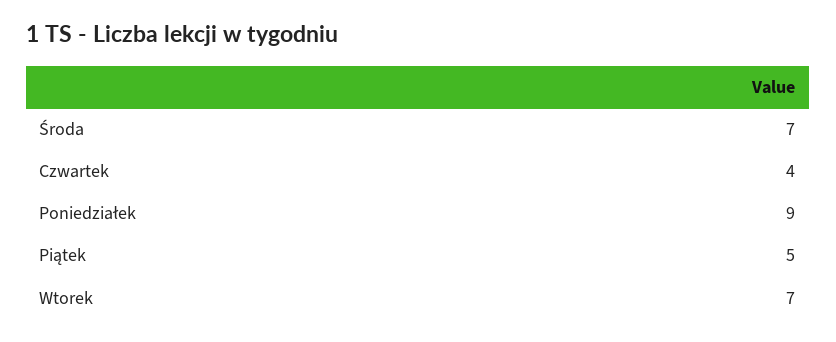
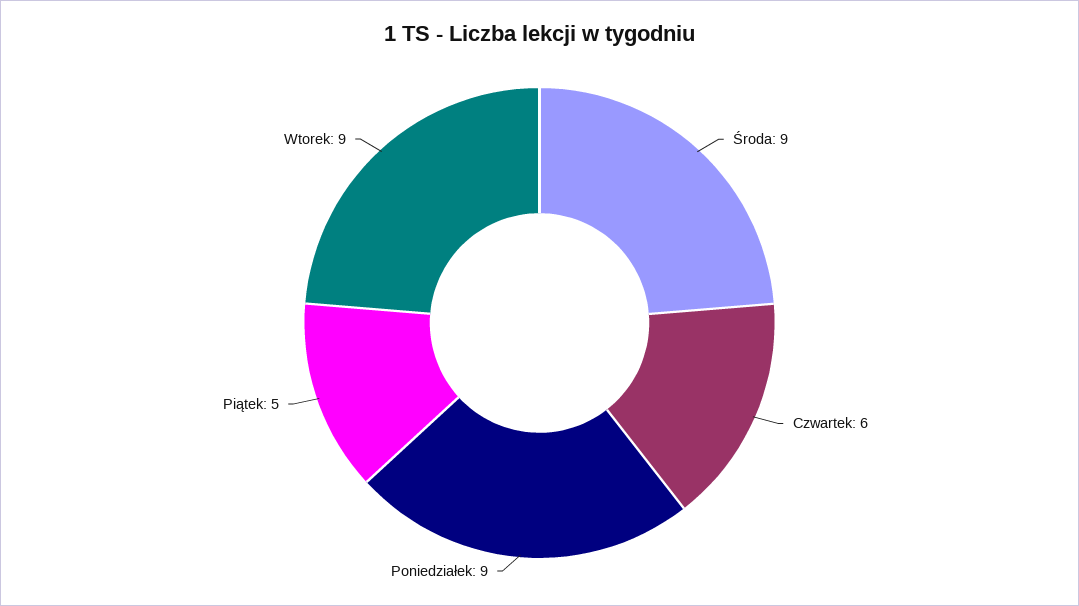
Środa: 7 -> 9
Czwartek: 4 -> 6
Wtorek: 7 -> 9

